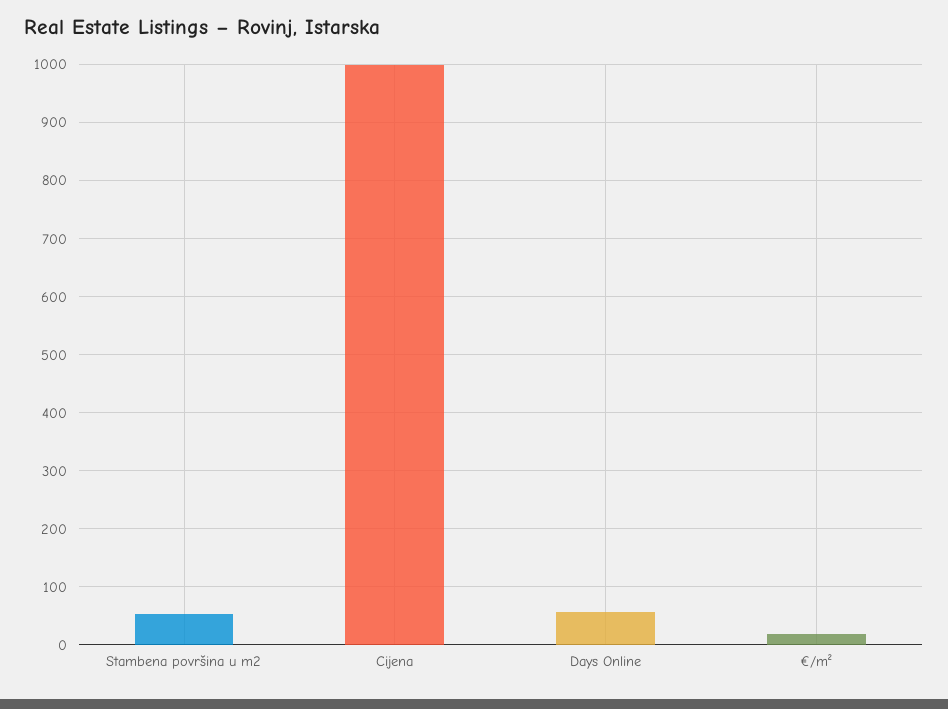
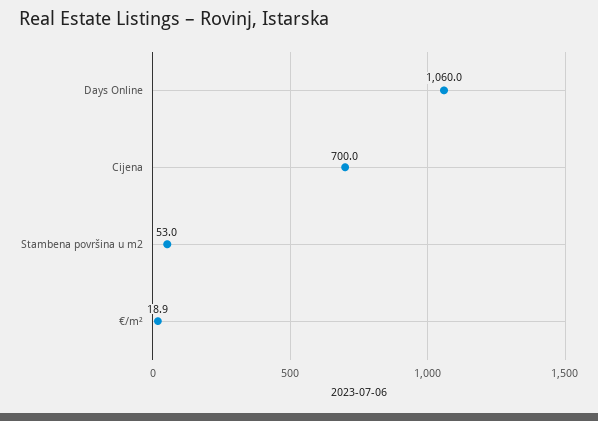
Cijena: 1000 -> 700
Days Online: 60 -> 1060

